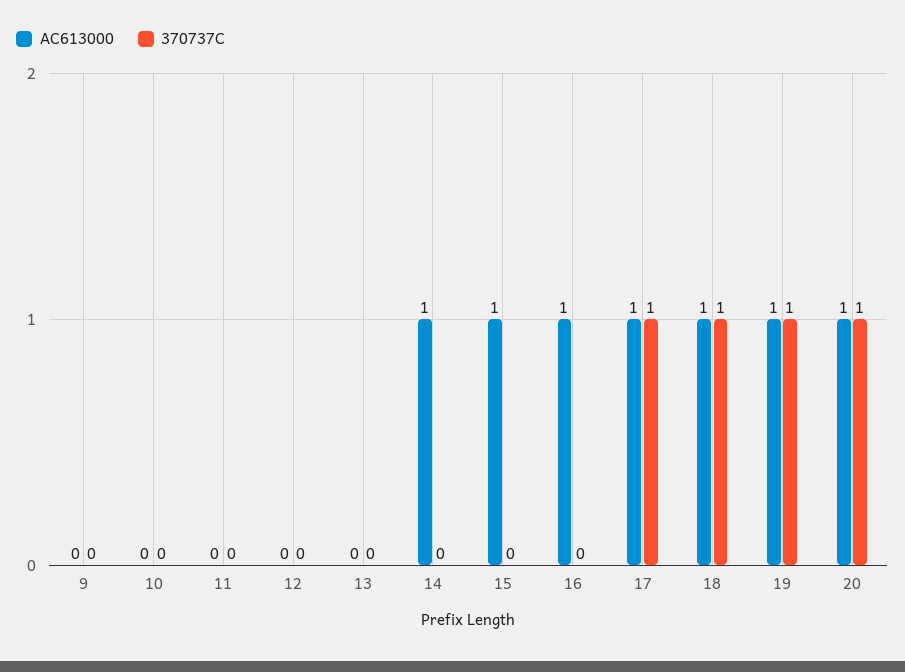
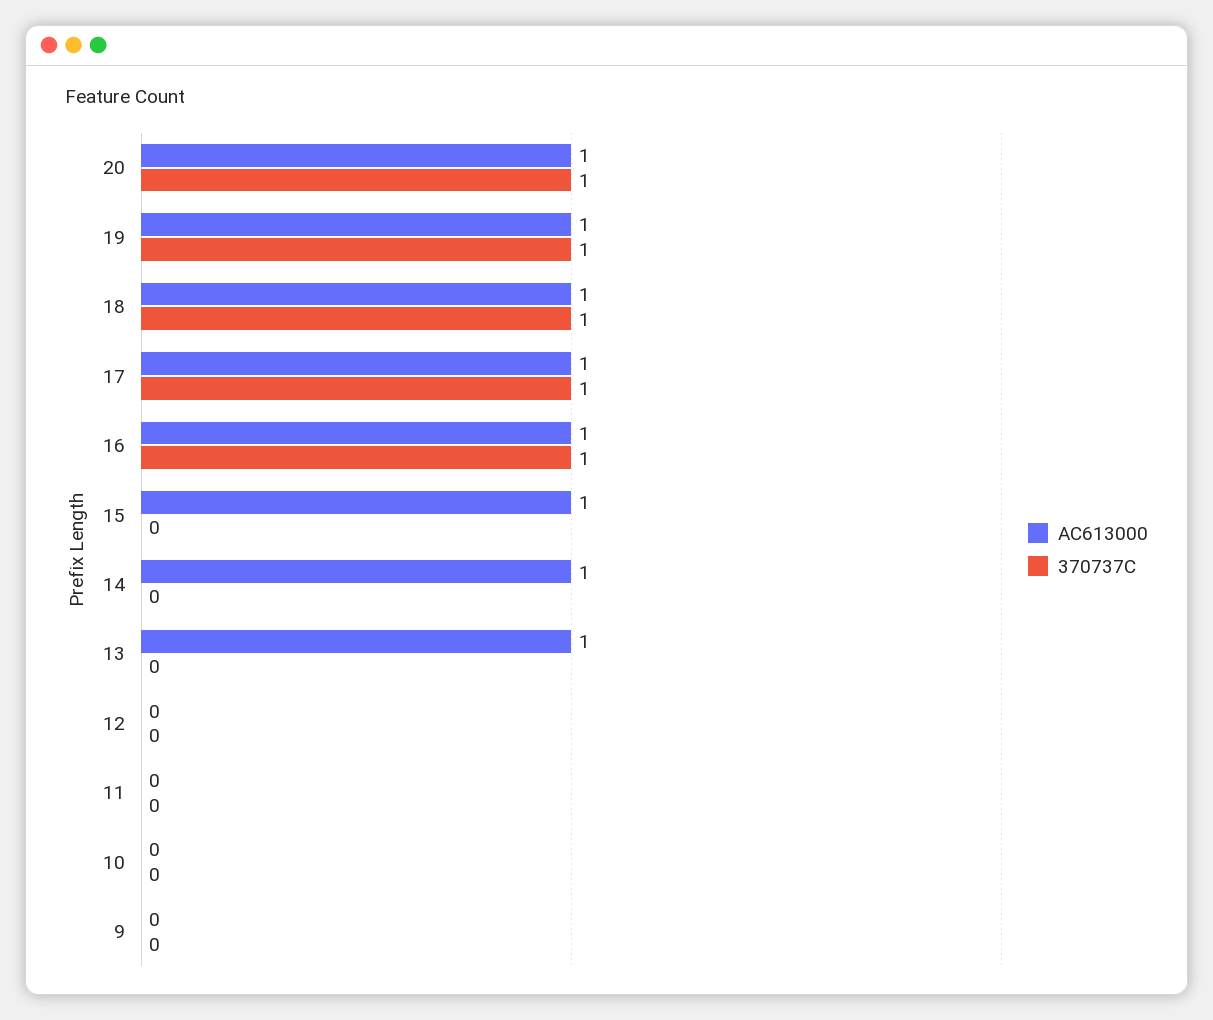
AC613000, 13: 0 -> 1
370737C, 16: 0 -> 1

